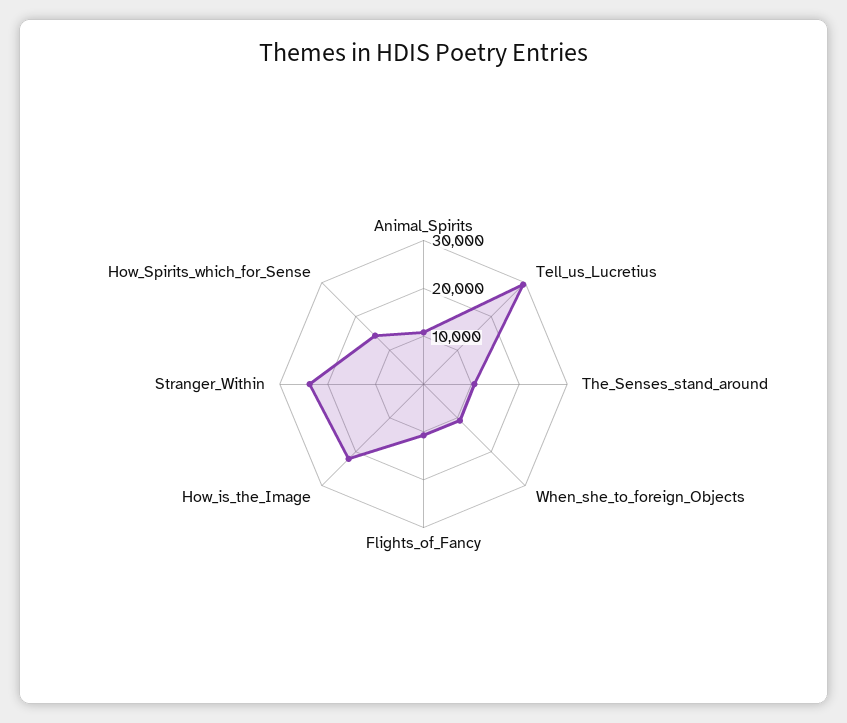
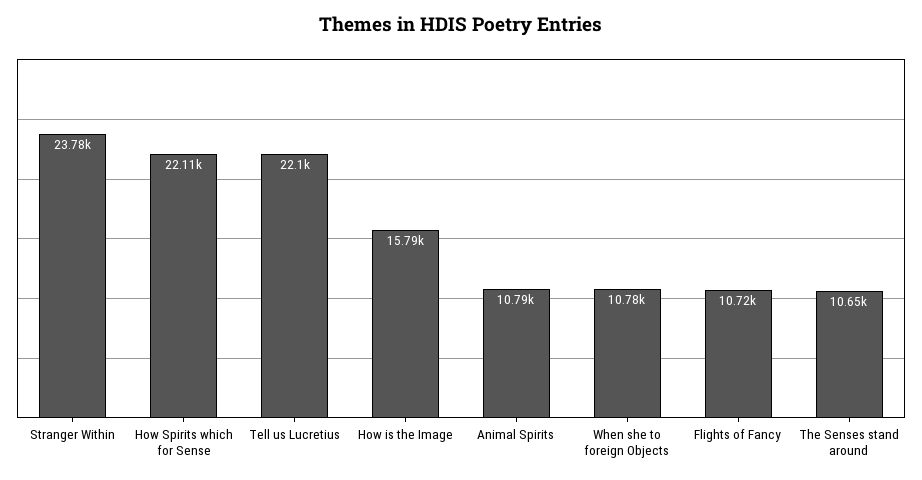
Tell_us_Lucretius: 30000 -> 22100
How_is_the_Image: 22000 -> 15790
How_Spirits_which_for_Sense: 14000 -> 22110

